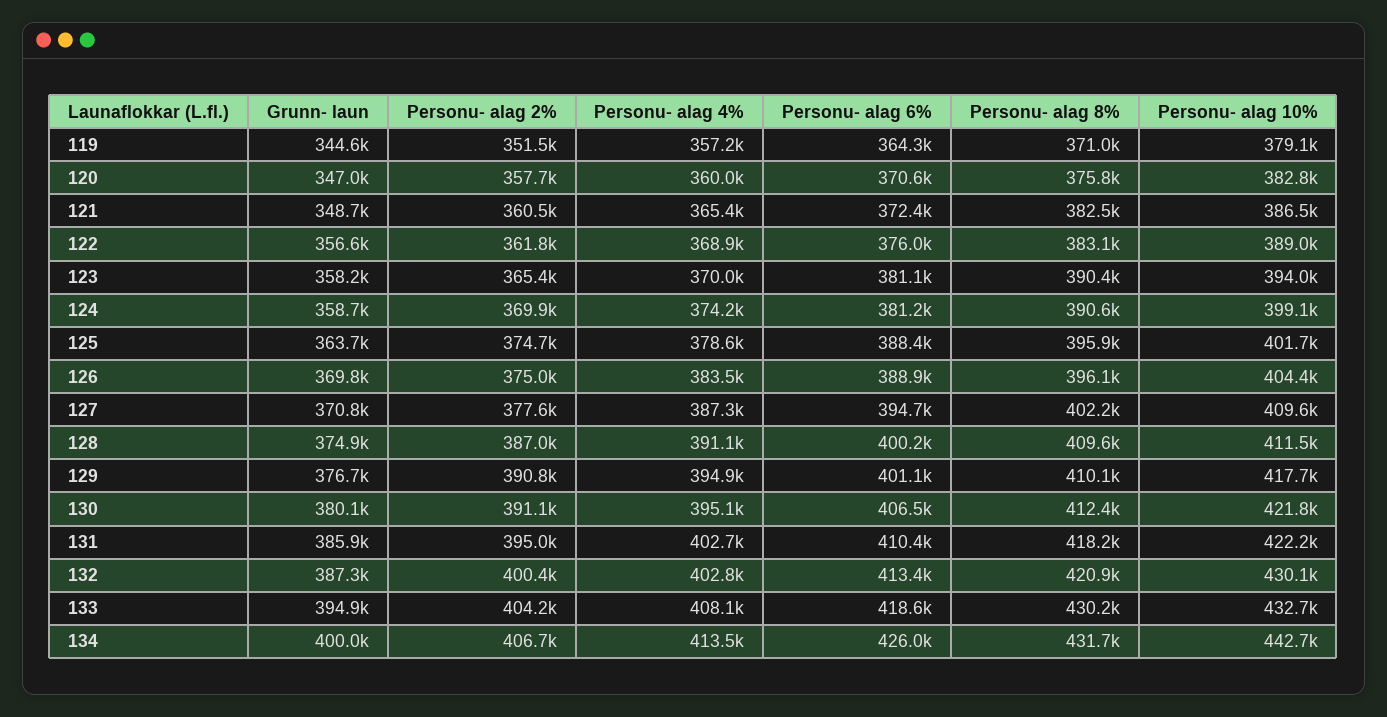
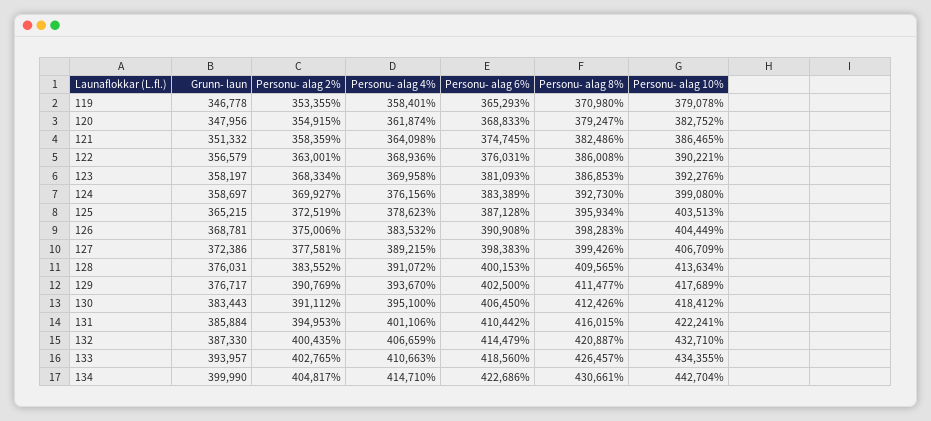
Grunn- laun, 119: 344600 -> 346778
Personu- alag 2%, 119: 351500 -> 353355
Personu- alag 4%, 119: 357200 -> 358401
Personu- alag 6%, 119: 364300 -> 365293
Grunn- laun, 120: 347000 -> 347956
Personu- alag 2%, 120: 357700 -> 354915
Personu- alag 4%, 120: 360000 -> 361874
Personu- alag 6%, 120: 370600 -> 368833
Personu- alag 8%, 120: 375800 -> 379247
Grunn- laun, 121: 348700 -> 351332
Personu- alag 2%, 121: 360500 -> 358359
Personu- alag 4%, 121: 365400 -> 364098
Personu- alag 6%, 121: 372400 -> 374745
Personu- alag 2%, 122: 361800 -> 363001
Personu- alag 8%, 122: 383100 -> 386008
Personu- alag 10%, 122: 389000 -> 390221
Personu- alag 2%, 123: 365400 -> 368334
Personu- alag 8%, 123: 390400 -> 386853
Personu- alag 10%, 123: 394000 -> 392276
Personu- alag 4%, 124: 374200 -> 376156
Personu- alag 6%, 124: 381200 -> 383389
Personu- alag 8%, 124: 390600 -> 392730
Grunn- laun, 125: 363700 -> 365215
Personu- alag 2%, 125: 374700 -> 372519
Personu- alag 6%, 125: 388400 -> 387128
Personu- alag 10%, 125: 401700 -> 403513
Grunn- laun, 126: 369800 -> 368781
Personu- alag 6%, 126: 388900 -> 390908
Personu- alag 8%, 126: 396100 -> 398283
Grunn- laun, 127: 370800 -> 372386
Personu- alag 4%, 127: 387300 -> 389215
Personu- alag 6%, 127: 394700 -> 398383
Personu- alag 8%, 127: 402200 -> 399426
Personu- alag 10%, 127: 409600 -> 406709
Grunn- laun, 128: 374900 -> 376031
Personu- alag 2%, 128: 387000 -> 383552
Personu- alag 10%, 128: 411500 -> 413634
Personu- alag 4%, 129: 394900 -> 393670
Personu- alag 6%, 129: 401100 -> 402500
Personu- alag 8%, 129: 410100 -> 411477
Grunn- laun, 130: 380100 -> 383443
Personu- alag 10%, 130: 421800 -> 418412
Personu- alag 4%, 131: 402700 -> 401106
Personu- alag 8%, 131: 418200 -> 416015
Personu- alag 4%, 132: 402800 -> 406659
Personu- alag 6%, 132: 413400 -> 414479
Personu- alag 10%, 132: 430100 -> 432710
Grunn- laun, 133: 394900 -> 393957
Personu- alag 2%, 133: 404200 -> 402765
Personu- alag 4%, 133: 408100 -> 410663
Personu- alag 8%, 133: 430200 -> 426457
Personu- alag 10%, 133: 432700 -> 434355
Personu- alag 2%, 134: 406700 -> 404817
Personu- alag 4%, 134: 413500 -> 414710
Personu- alag 6%, 134: 426000 -> 422686
Personu- alag 8%, 134: 431700 -> 430661

